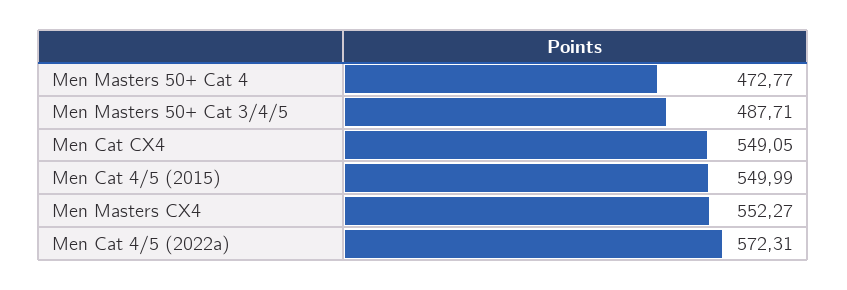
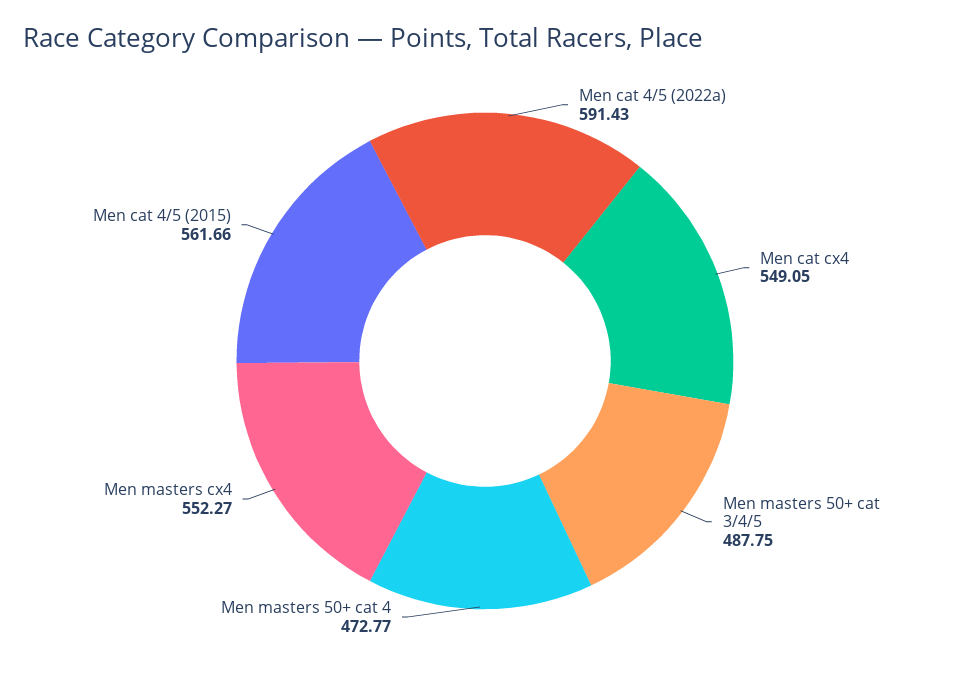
Men Masters 50+ Cat 3/4/5: 487.71 -> 487.75
Men Cat 4/5 (2015): 549.99 -> 561.66
Men Cat 4/5 (2022a): 572.31 -> 591.43

